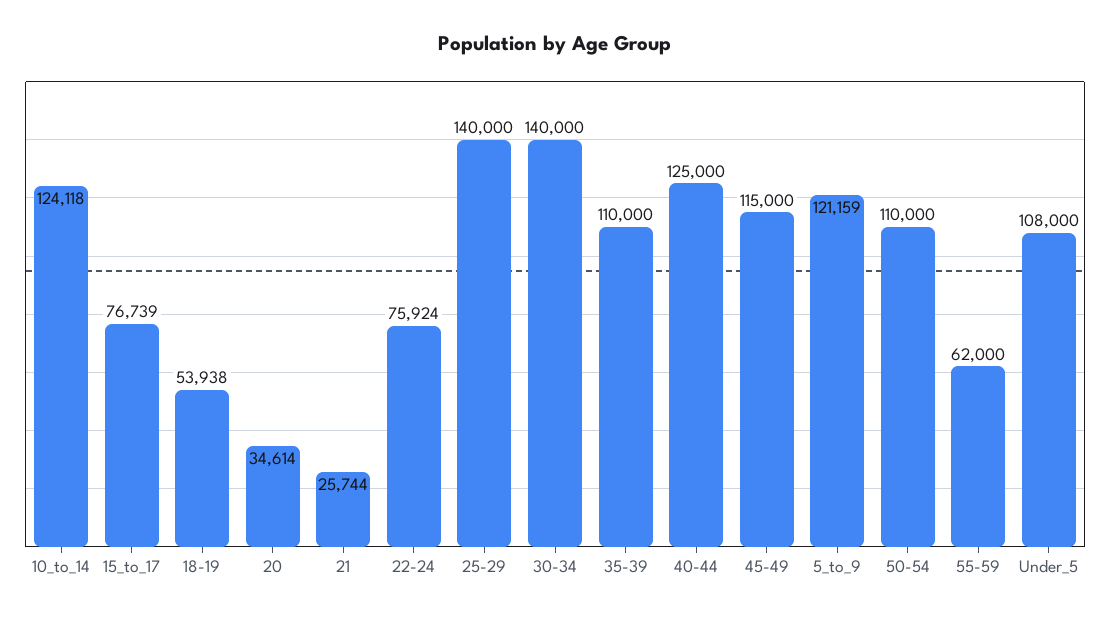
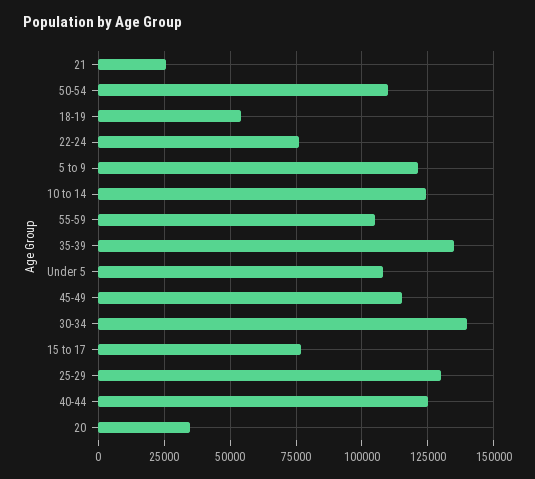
25-29: 140000 -> 130000
35-39: 110000 -> 135000
55-59: 62000 -> 105000

